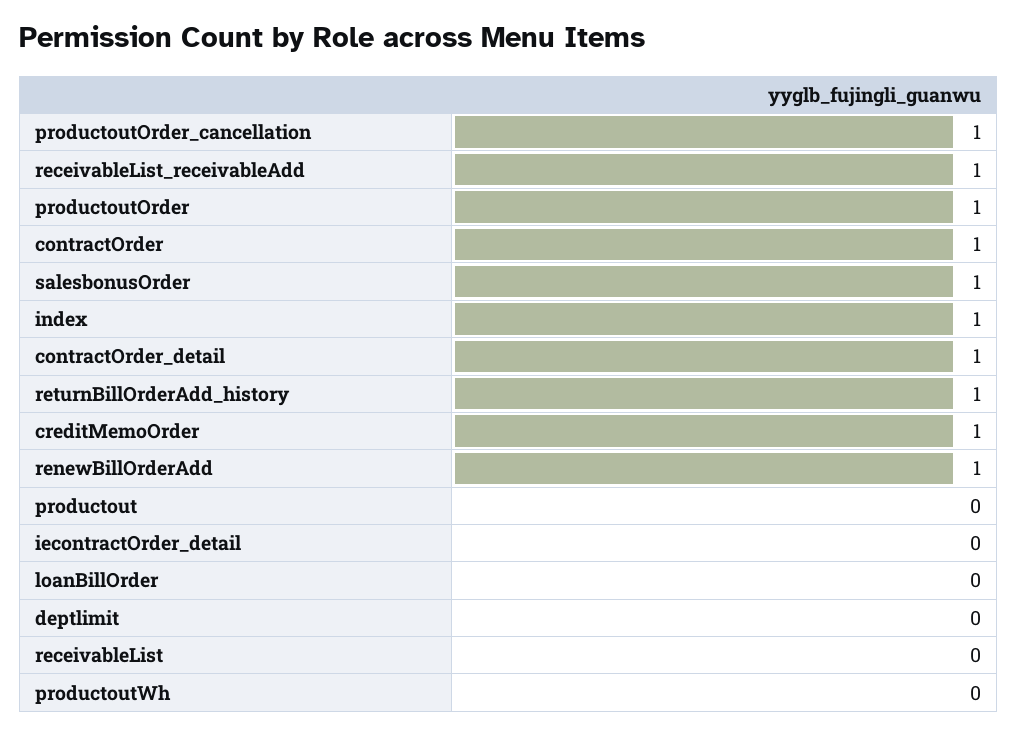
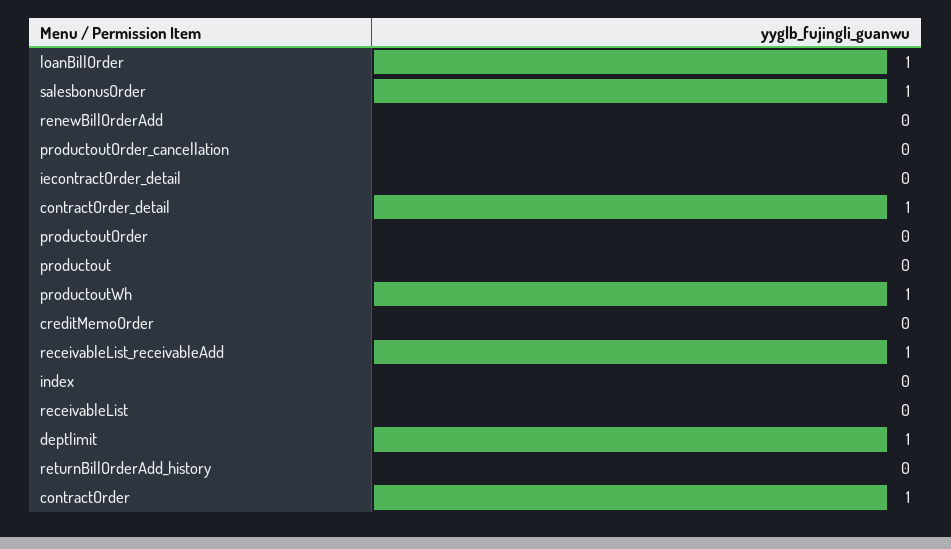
productoutOrder_cancellation: 1 -> 0
productoutOrder: 1 -> 0
index: 1 -> 0
returnBillOrderAdd_history: 1 -> 0
creditMemoOrder: 1 -> 0
renewBillOrderAdd: 1 -> 0
loanBillOrder: 0 -> 1
deptlimit: 0 -> 1
productoutWh: 0 -> 1

